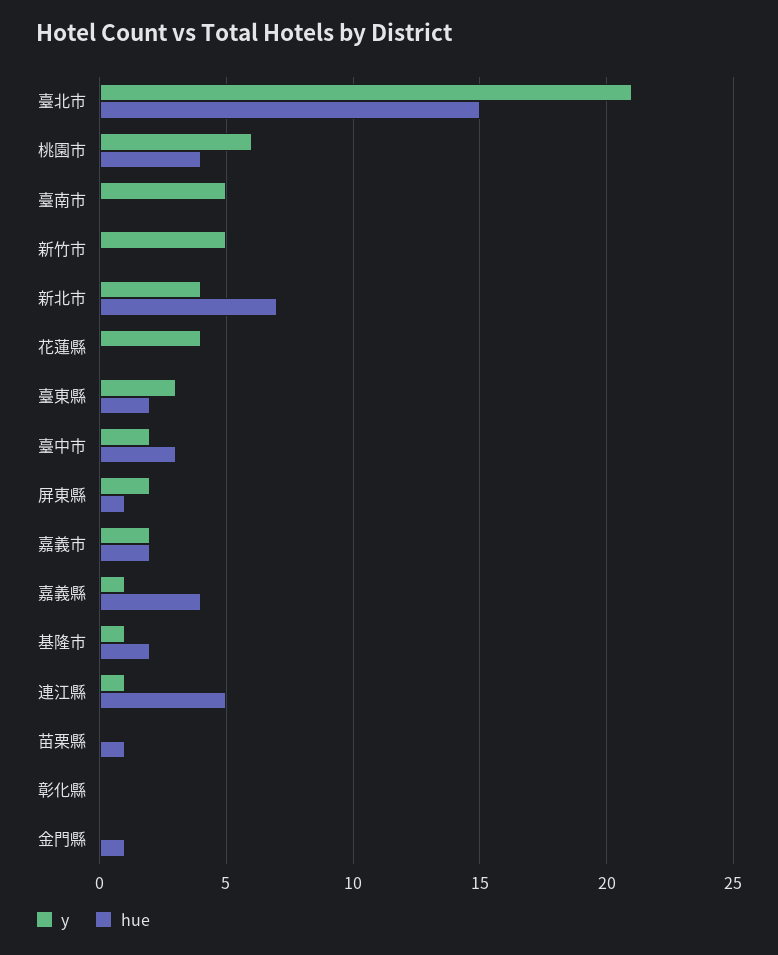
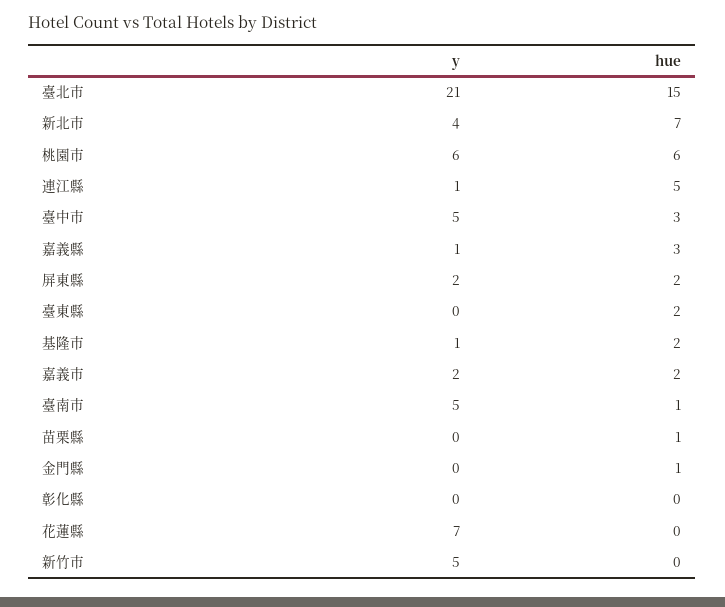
hue, 桃園市: 4 -> 6
hue, 臺南市: 0 -> 1
y, 花蓮縣: 4 -> 7
y, 臺東縣: 3 -> 0
y, 臺中市: 2 -> 5
hue, 屏東縣: 1 -> 2
hue, 嘉義縣: 4 -> 3

